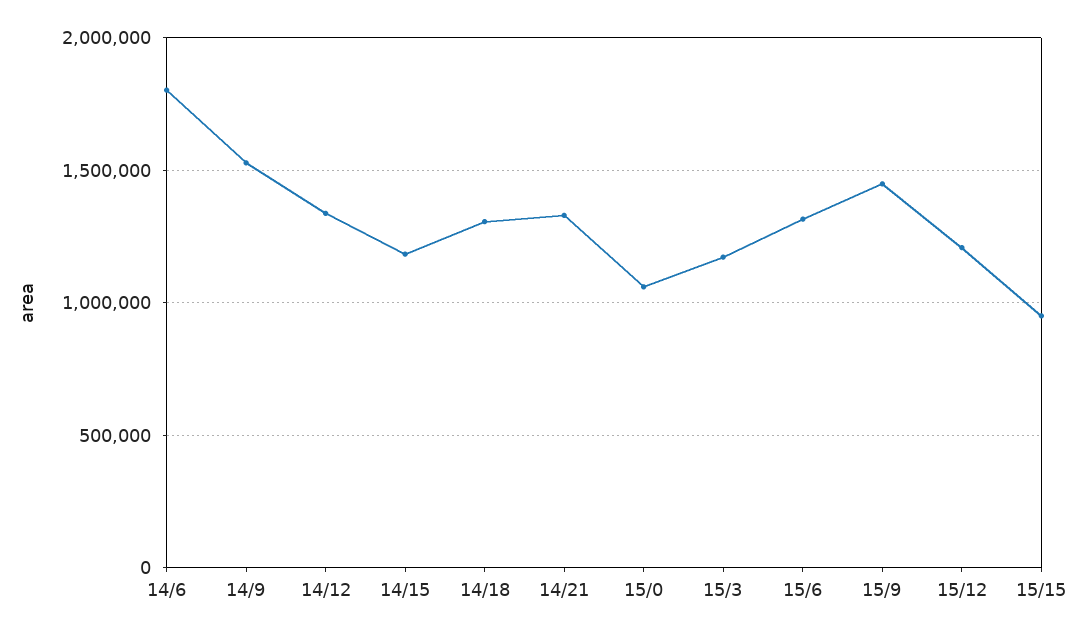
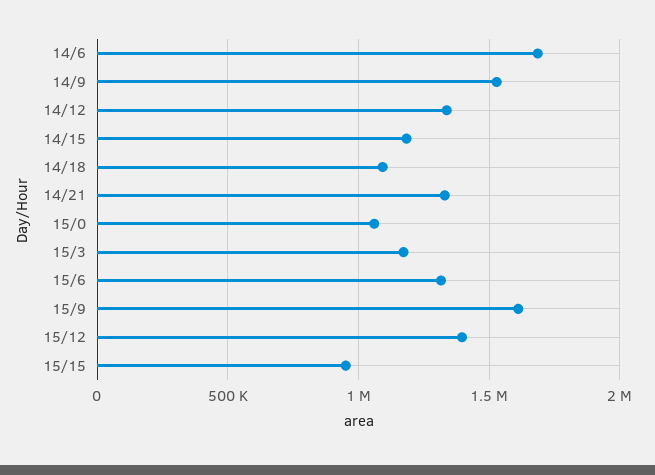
14/6: 1800000 -> 1700000
14/18: 1300000 -> 1100000
15/9: 1450000 -> 1600000
15/12: 1200000 -> 1400000

